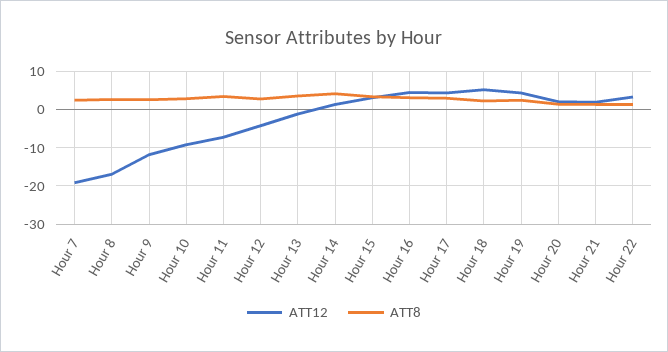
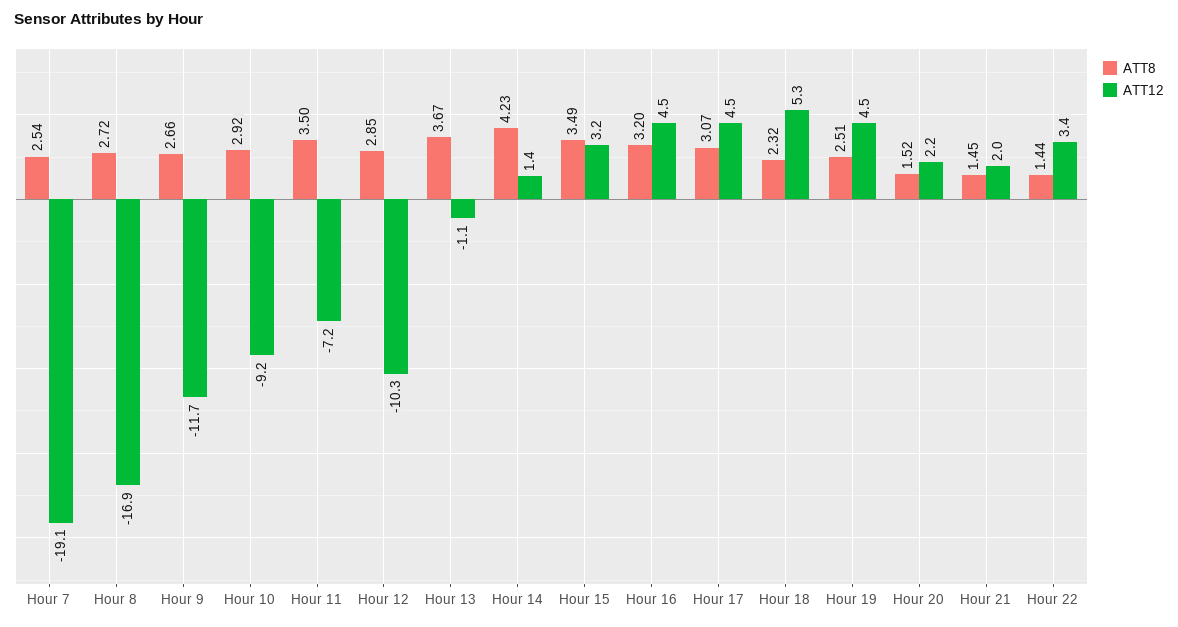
ATT12, Hour 12: -4 -> -10.3

